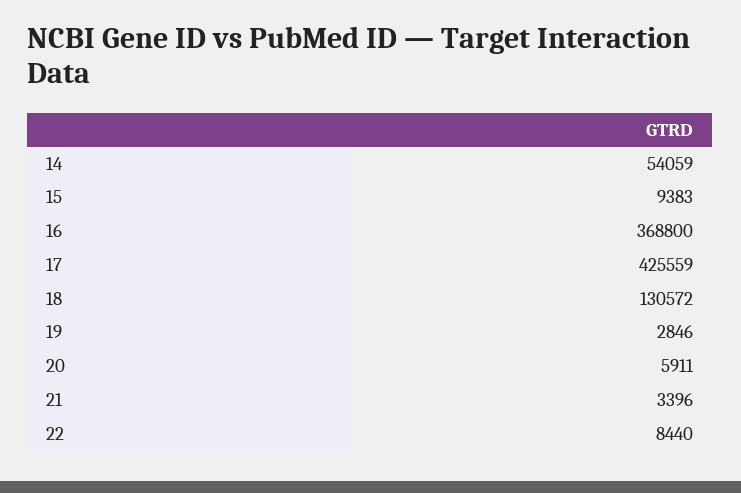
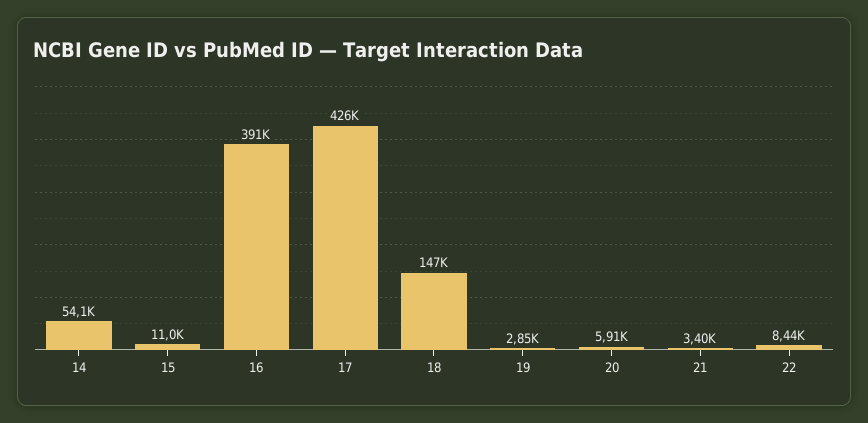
15: 9383 -> 11000
16: 368800 -> 391000
18: 130572 -> 147000

